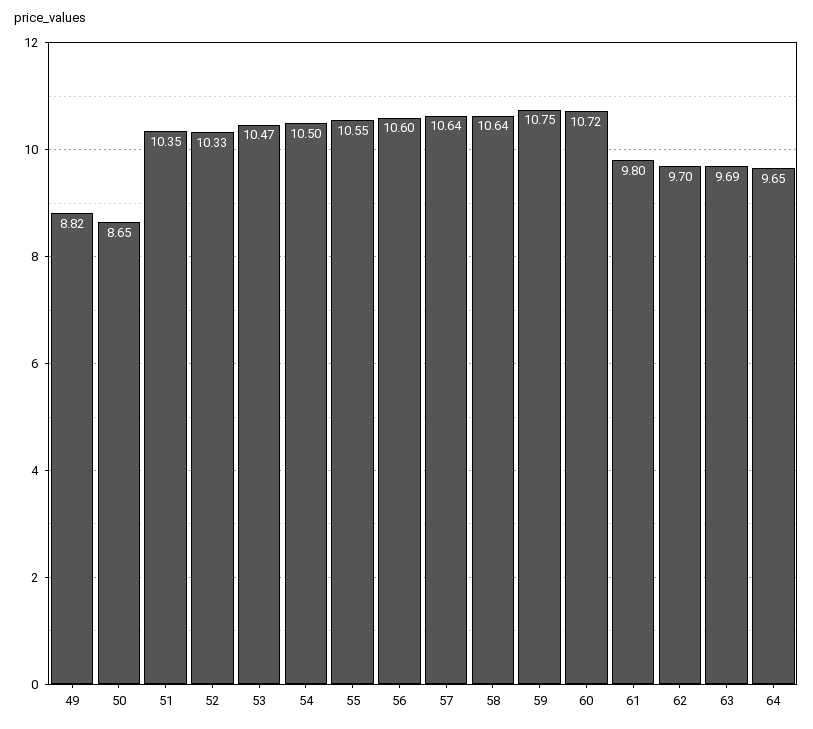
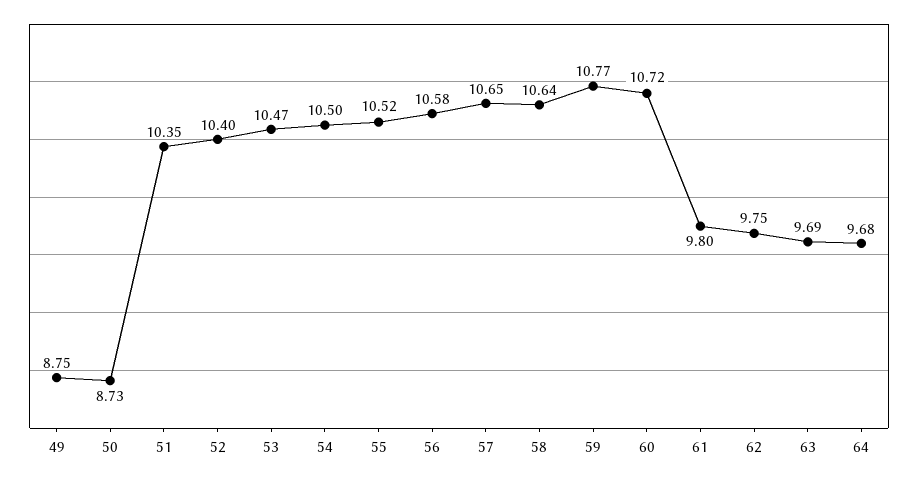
49: 8.82 -> 8.75
50: 8.65 -> 8.73
52: 10.33 -> 10.4
55: 10.55 -> 10.52
56: 10.6 -> 10.58
57: 10.64 -> 10.65
59: 10.75 -> 10.77
62: 9.7 -> 9.75
64: 9.65 -> 9.68

